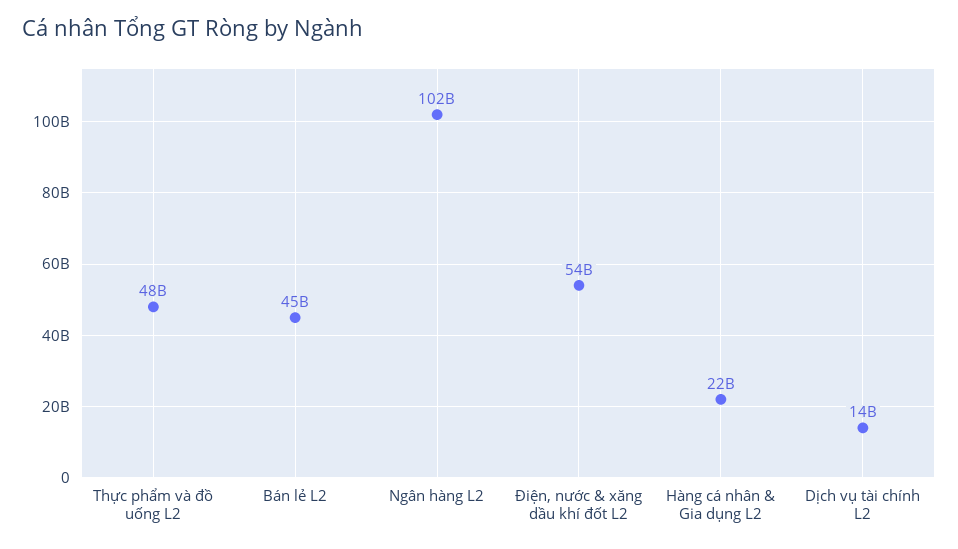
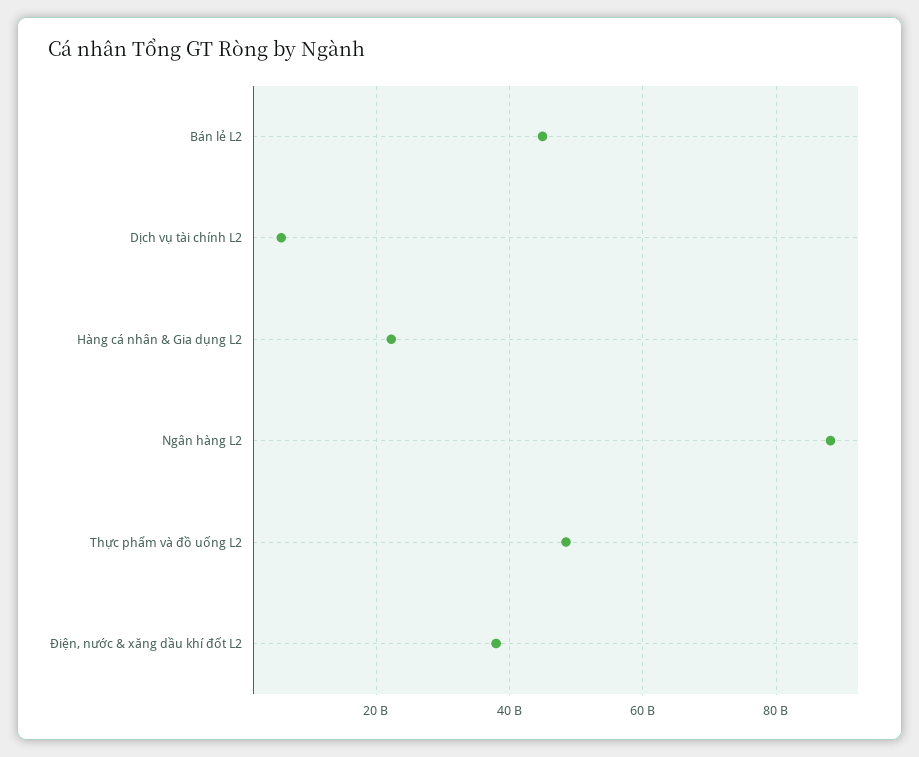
Ngân hàng L2: 102000000000 -> 88000000000
Điện, nước & xăng dầu khí đốt L2: 54000000000 -> 38000000000
Dịch vụ tài chính L2: 14000000000 -> 6000000000

